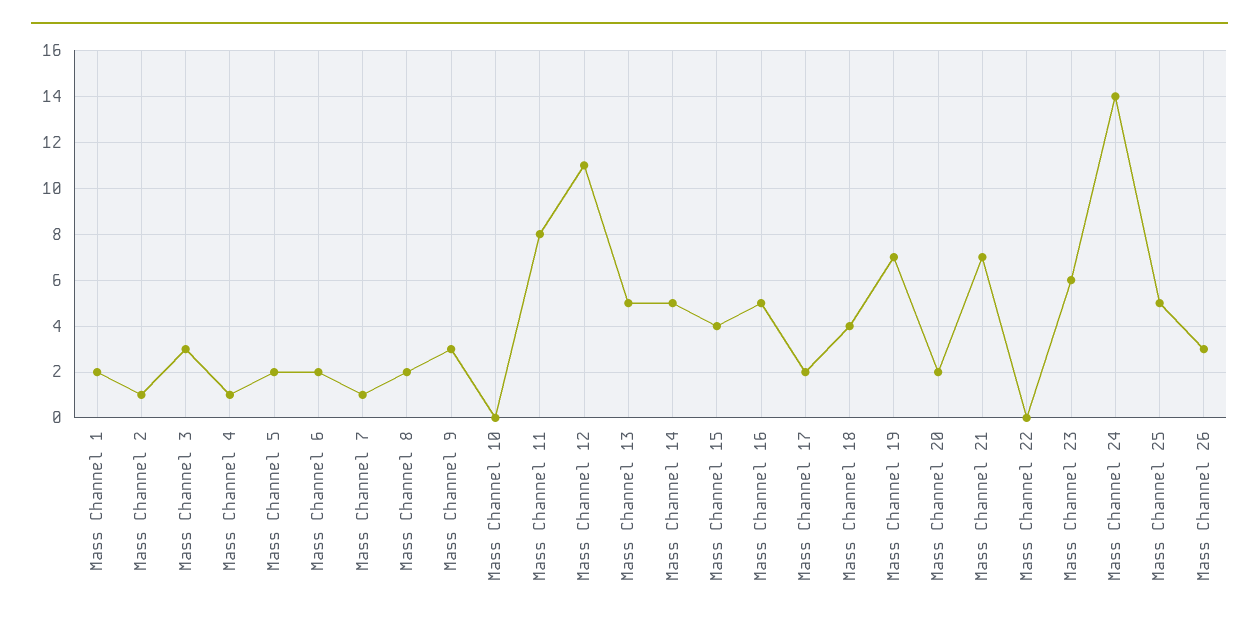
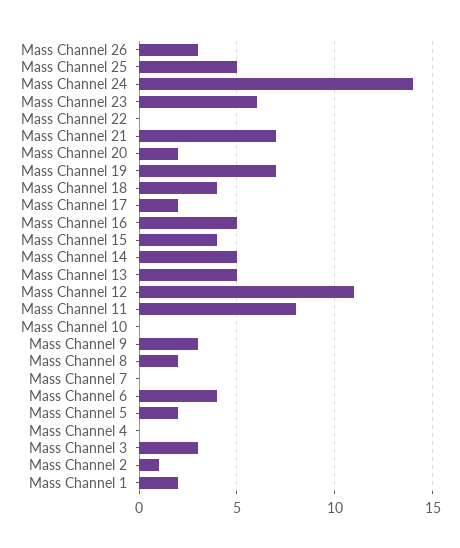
Mass Channel 4: 1 -> 0
Mass Channel 6: 2 -> 4
Mass Channel 7: 1 -> 0

